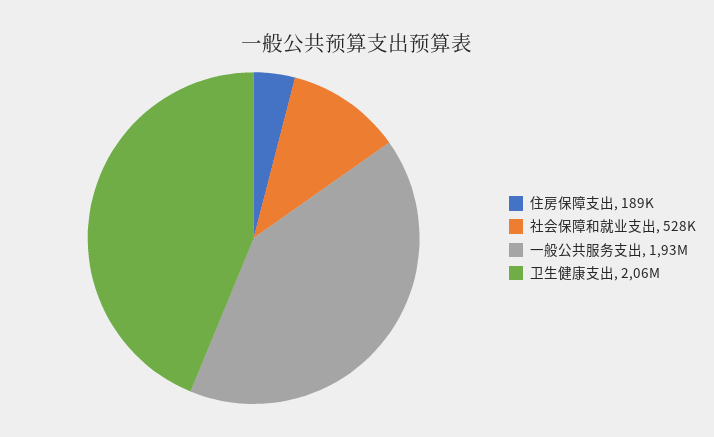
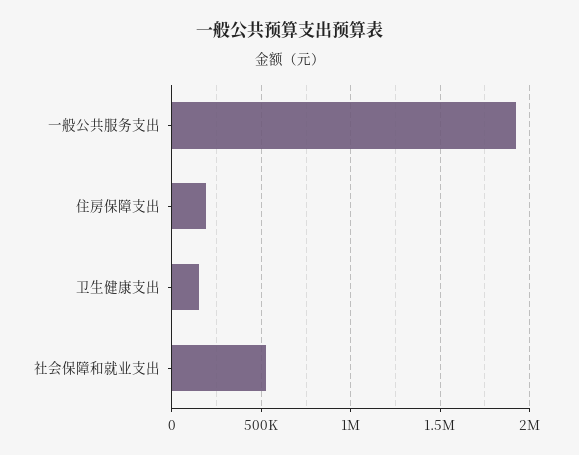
卫生健康支出: 2060000 -> 150000

